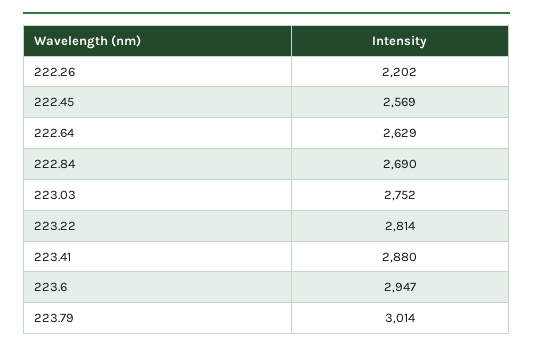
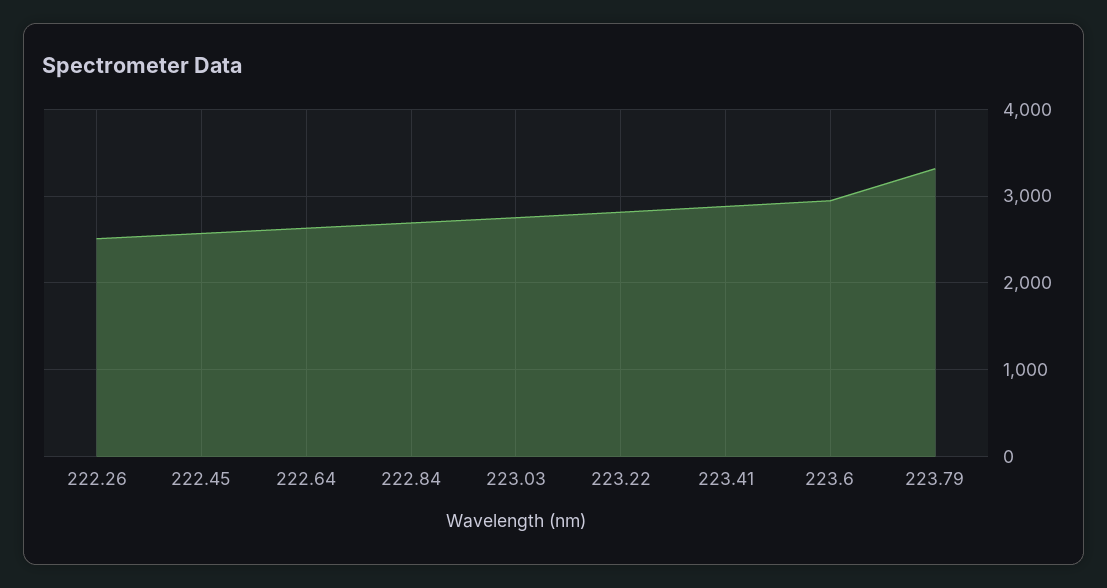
222.26: 2202 -> 2500
223.79: 3014 -> 3300

